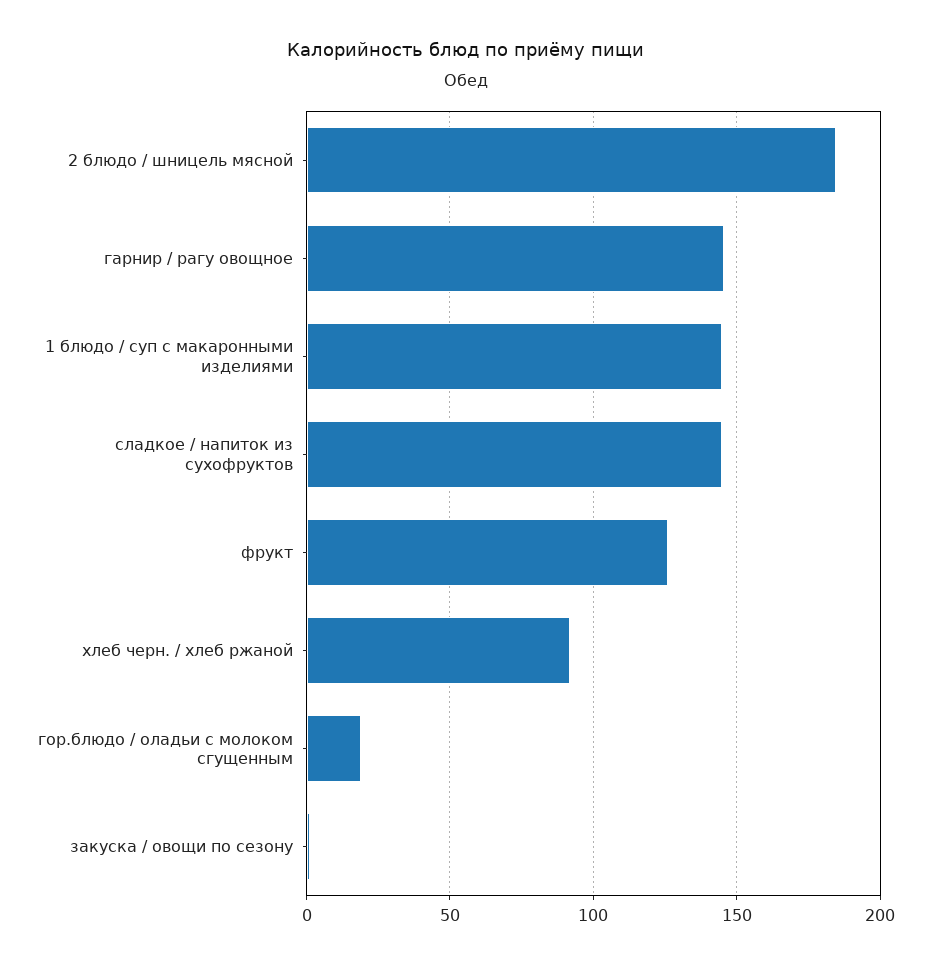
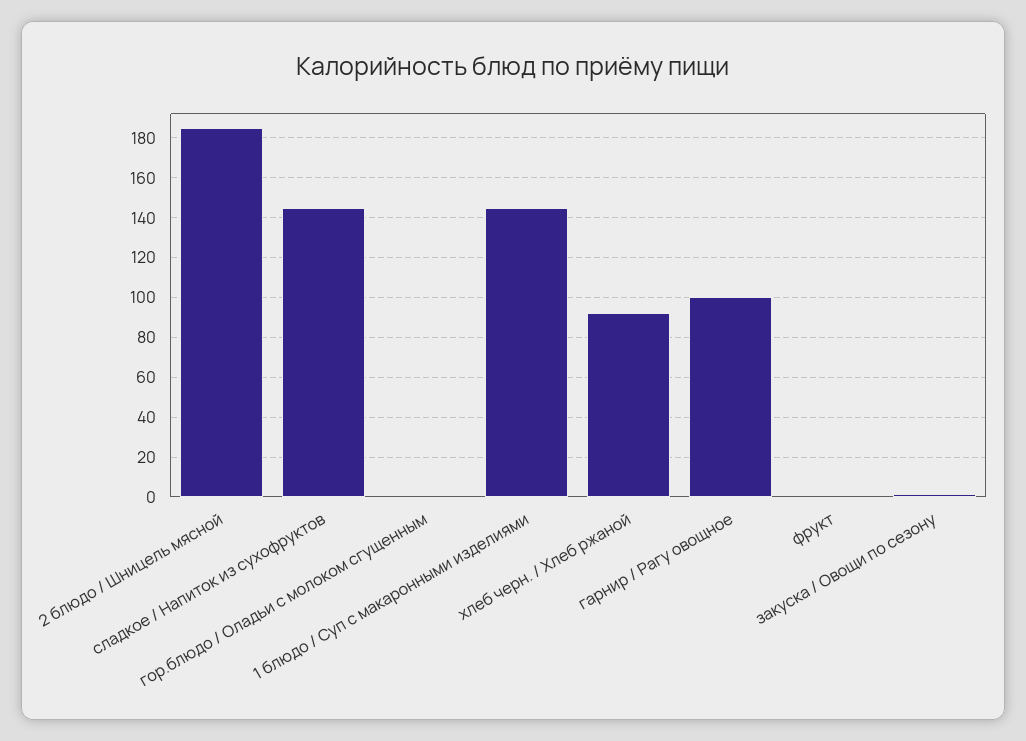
гарнир / рагу овощное: 145 -> 100
фрукт: 125 -> 0
гор.блюдо / оладьи с молоком сгущенным: 20 -> 0

